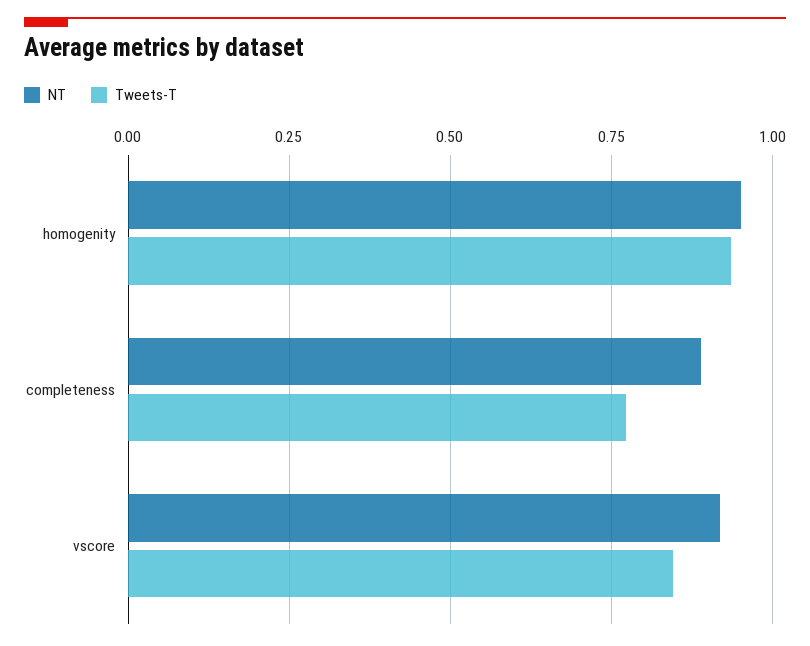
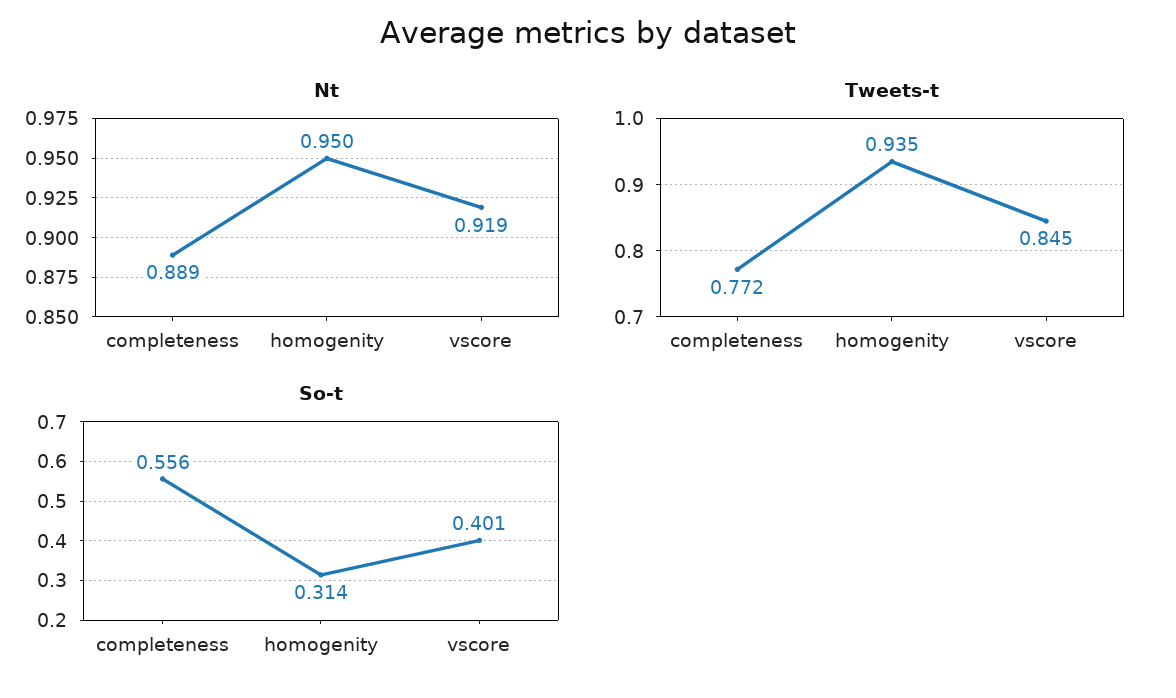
So-t, completeness: none -> 0.556
So-t, homogenity: none -> 0.314
So-t, vscore: none -> 0.401

